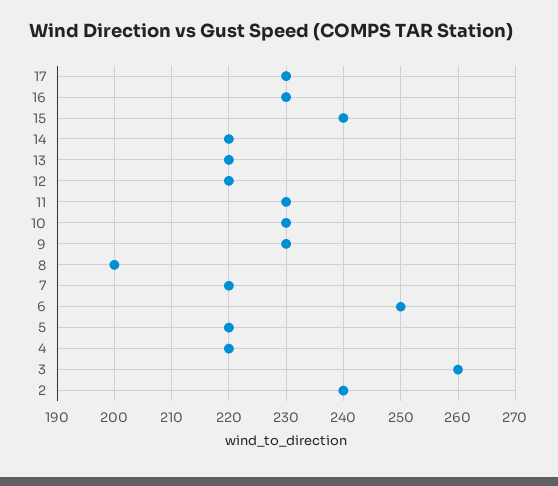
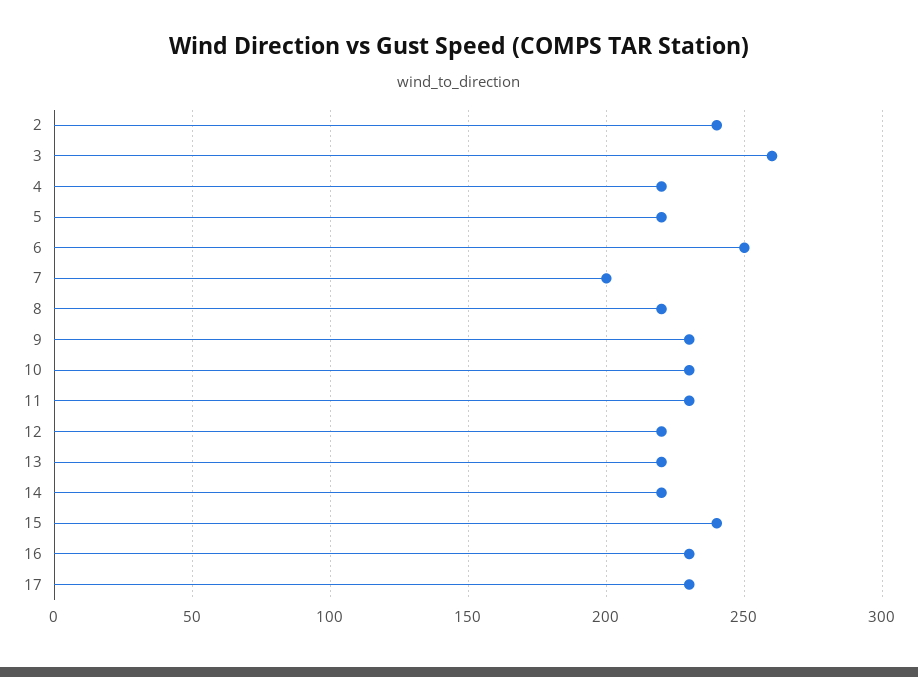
8: 200 -> 220
7: 220 -> 200

